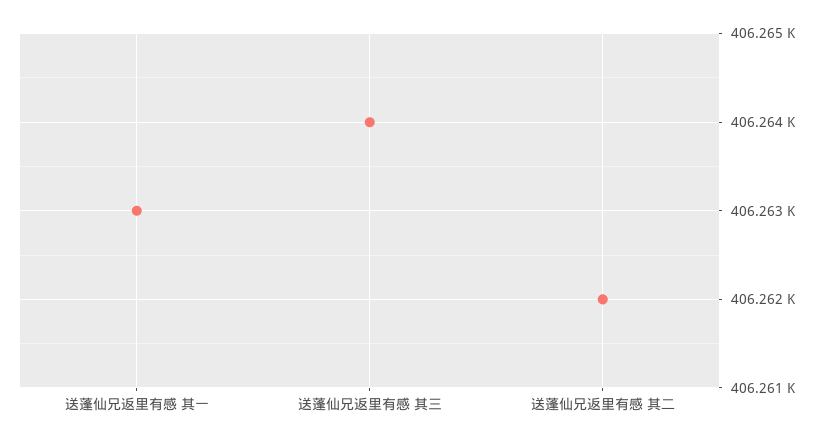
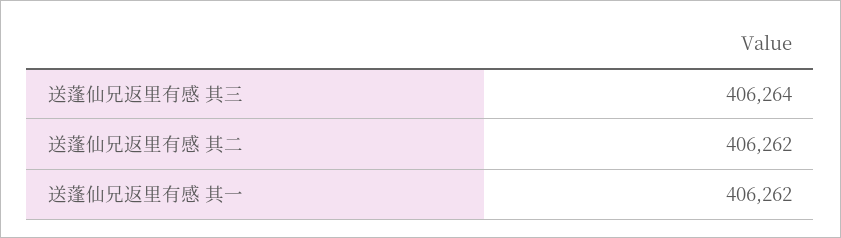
送蓬仙兄返里有感 其一: 406263 -> 406262

